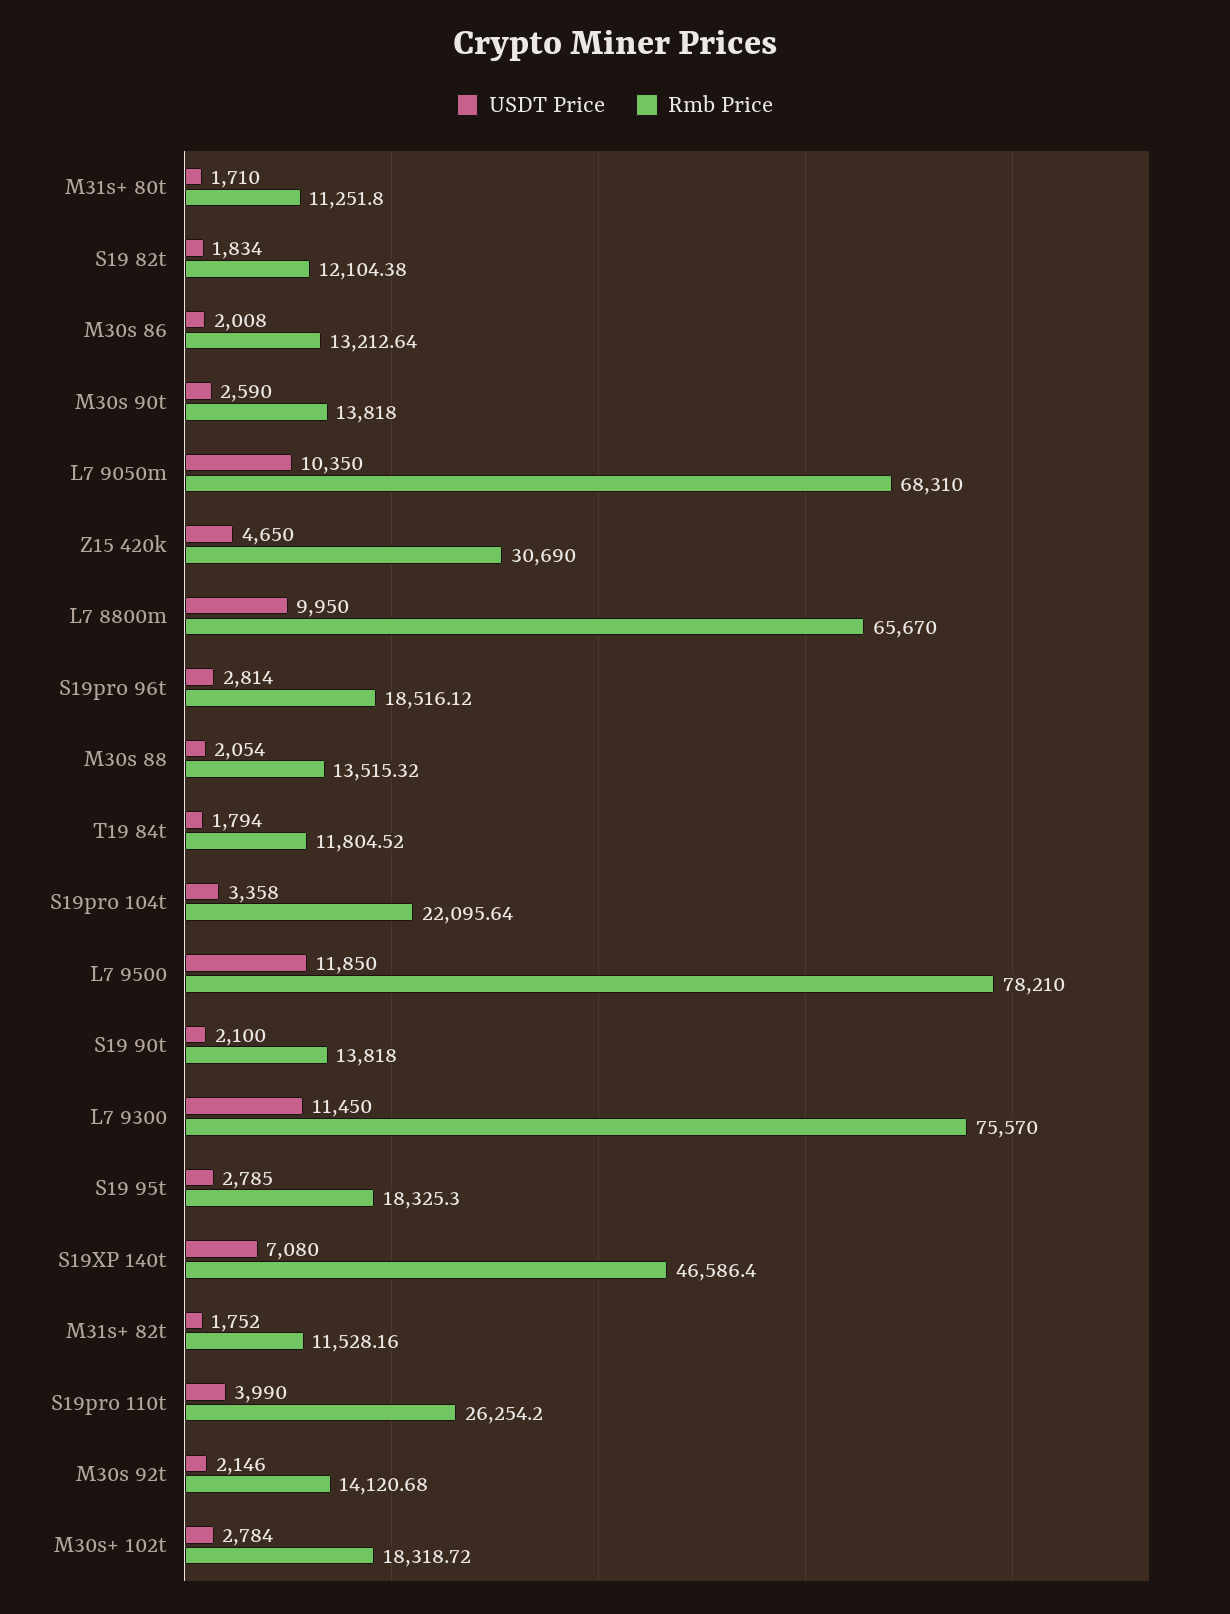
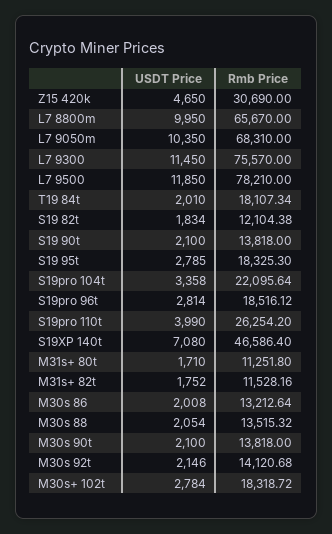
USDT Price, M30s 90t: 2590 -> 2100
USDT Price, T19 84t: 1794 -> 2010
Rmb Price, T19 84t: 11804.52 -> 18107.34

